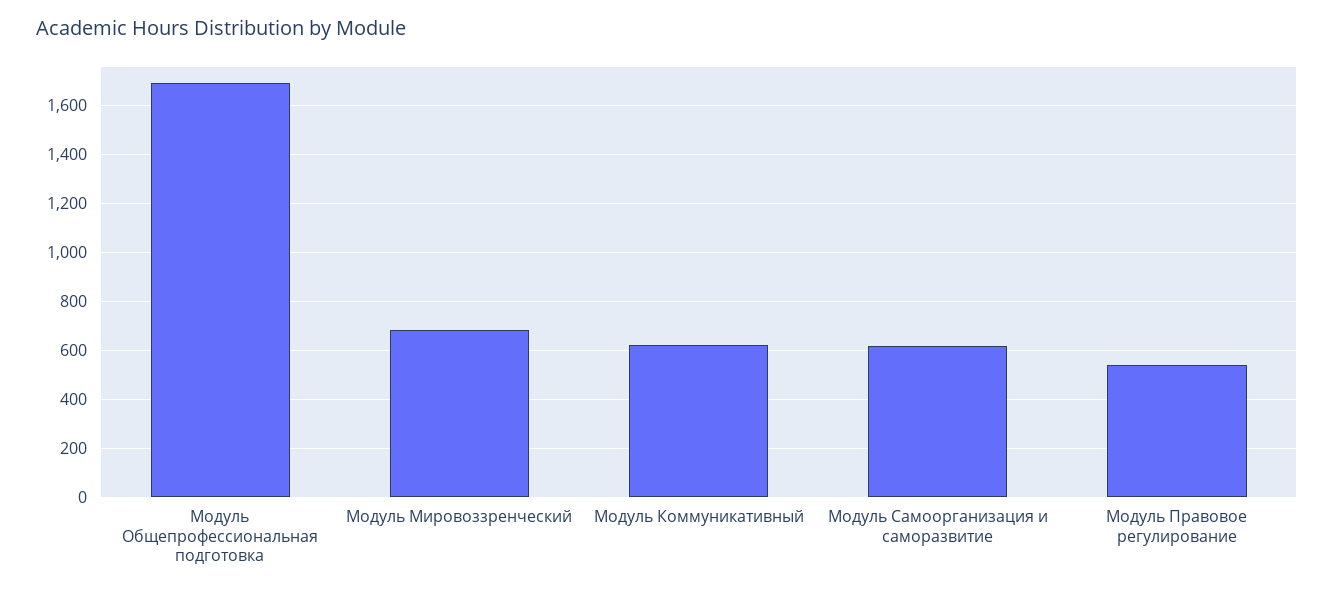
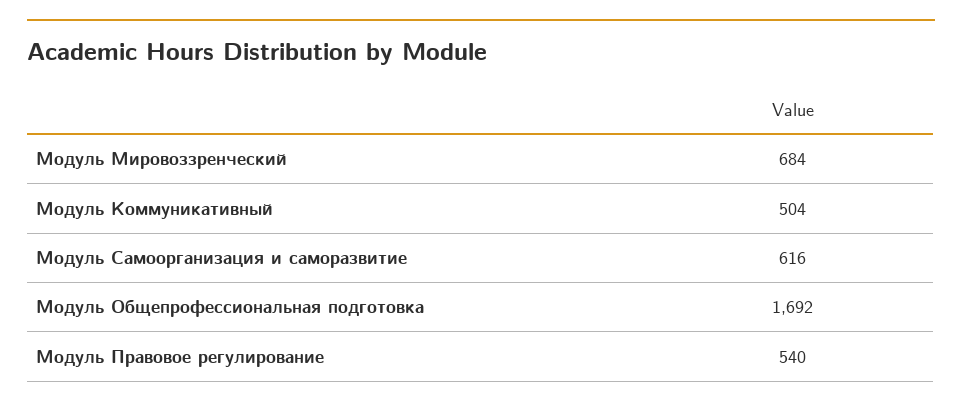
Модуль Коммуникативный: 625 -> 504

